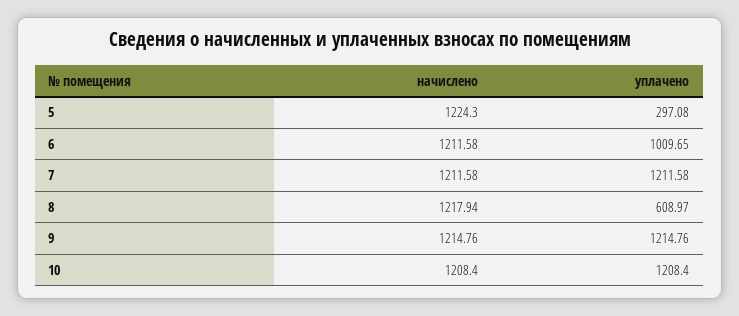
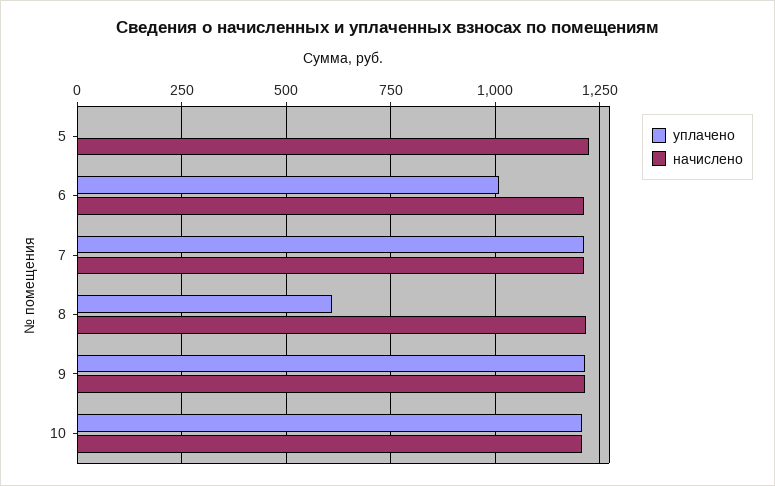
уплачено, 5: 297.08 -> 0

